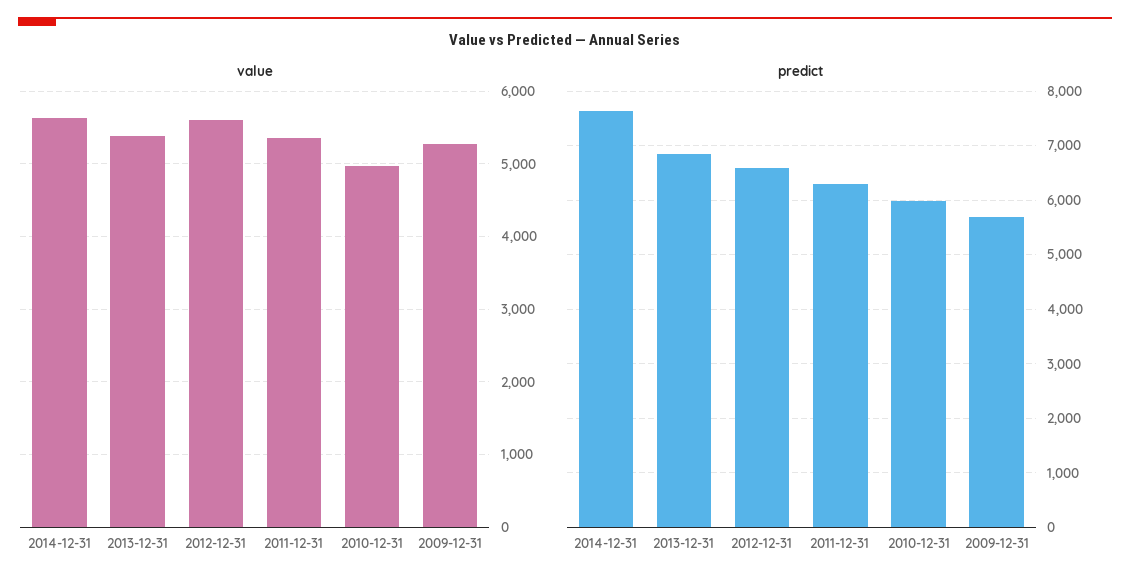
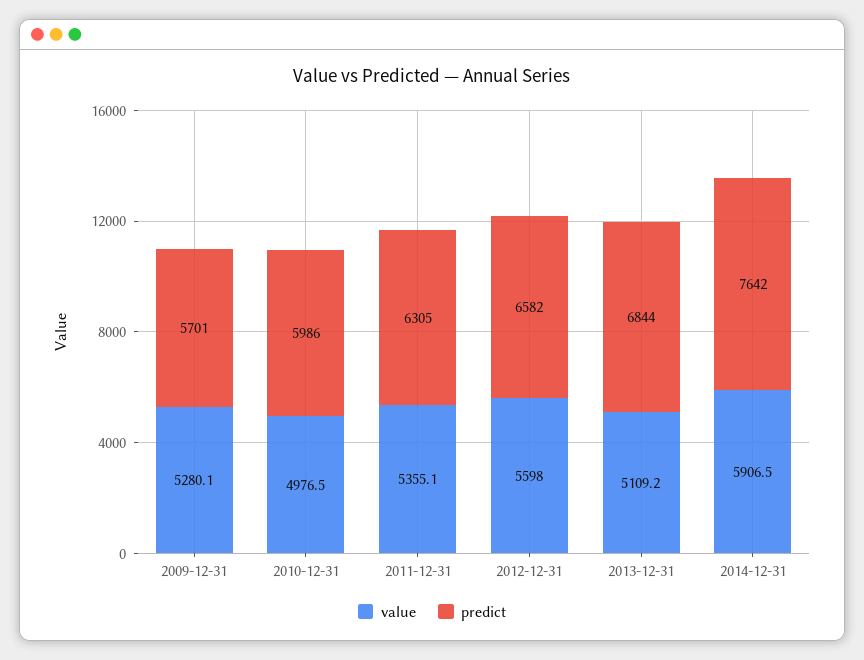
value, 2014-12-31: 5600 -> 5906.5
value, 2013-12-31: 5400 -> 5109.2

